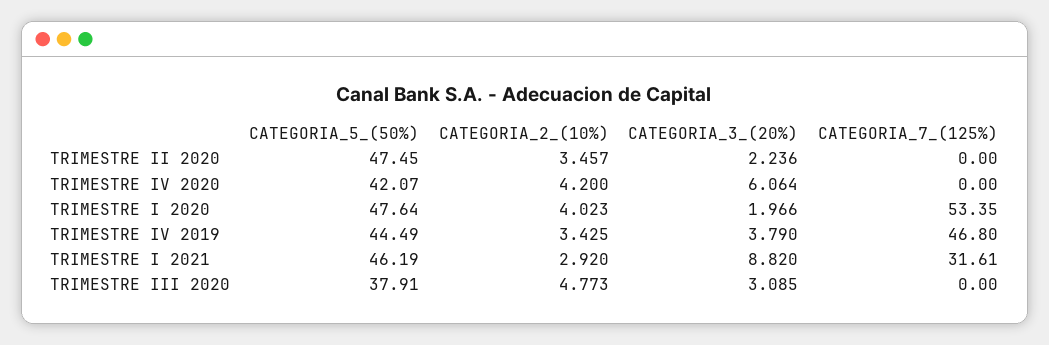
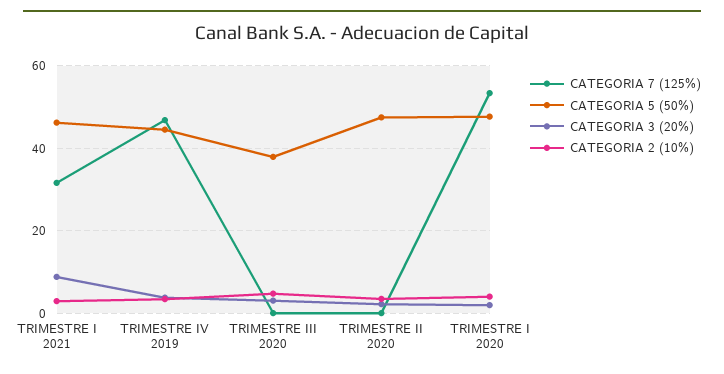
CATEGORIA_5_(50%), TRIMESTRE IV 2020: 42.07 -> none
CATEGORIA_2_(10%), TRIMESTRE IV 2020: 4.2 -> none
CATEGORIA_3_(20%), TRIMESTRE IV 2020: 6.064 -> none
CATEGORIA_7_(125%), TRIMESTRE IV 2020: 0 -> none

